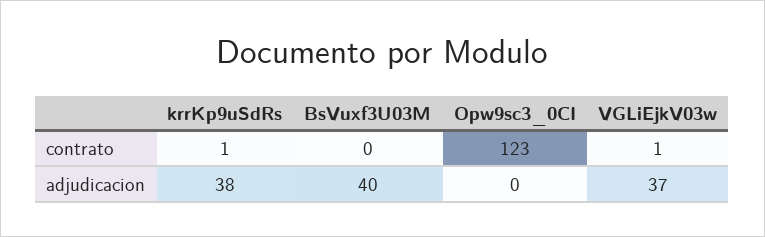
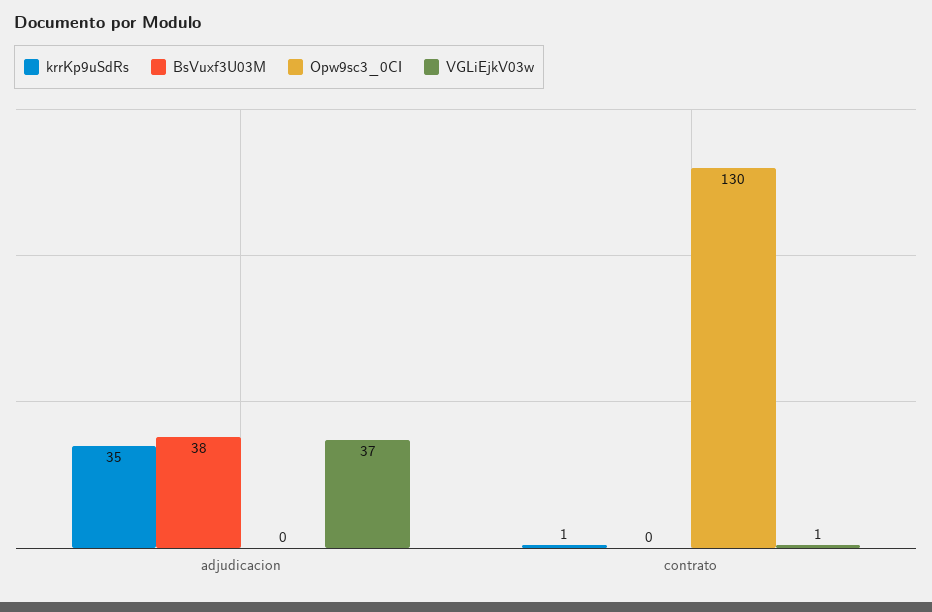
Opw9sc3_0CI, contrato: 123 -> 130
krrKp9uSdRs, adjudicacion: 38 -> 35
BsVuxf3U03M, adjudicacion: 40 -> 38

